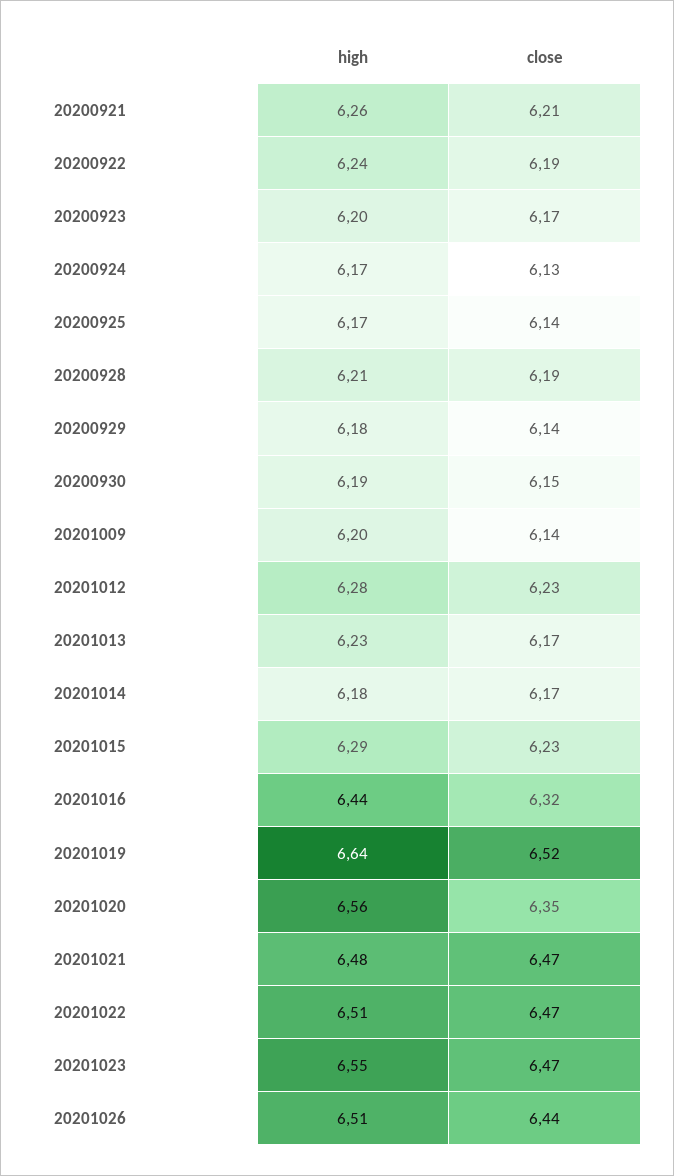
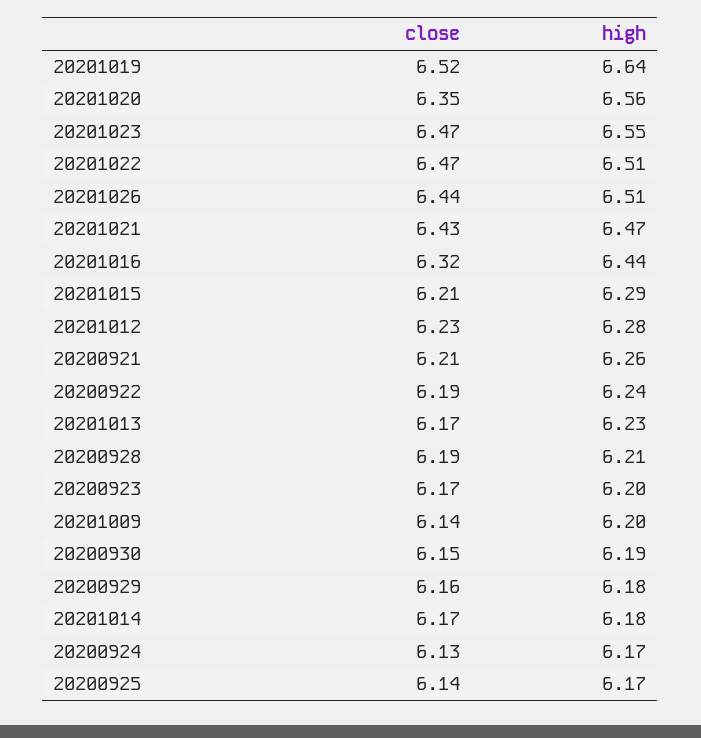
close, 20200929: 6.14 -> 6.16
close, 20201015: 6.23 -> 6.21
high, 20201021: 6.48 -> 6.47
close, 20201021: 6.47 -> 6.43

